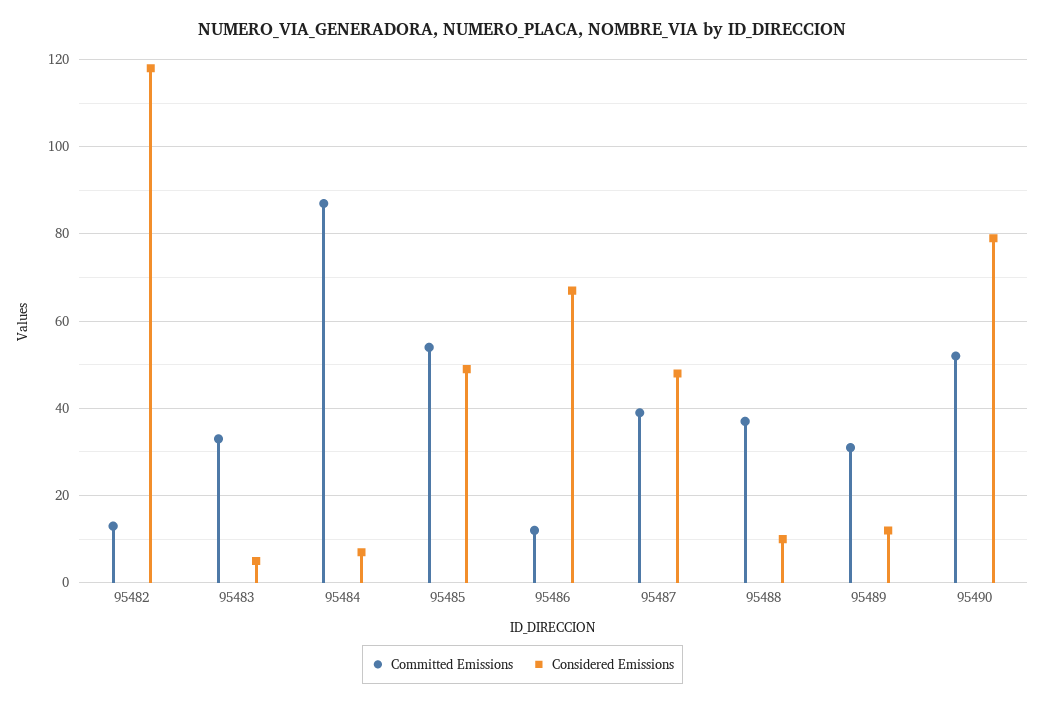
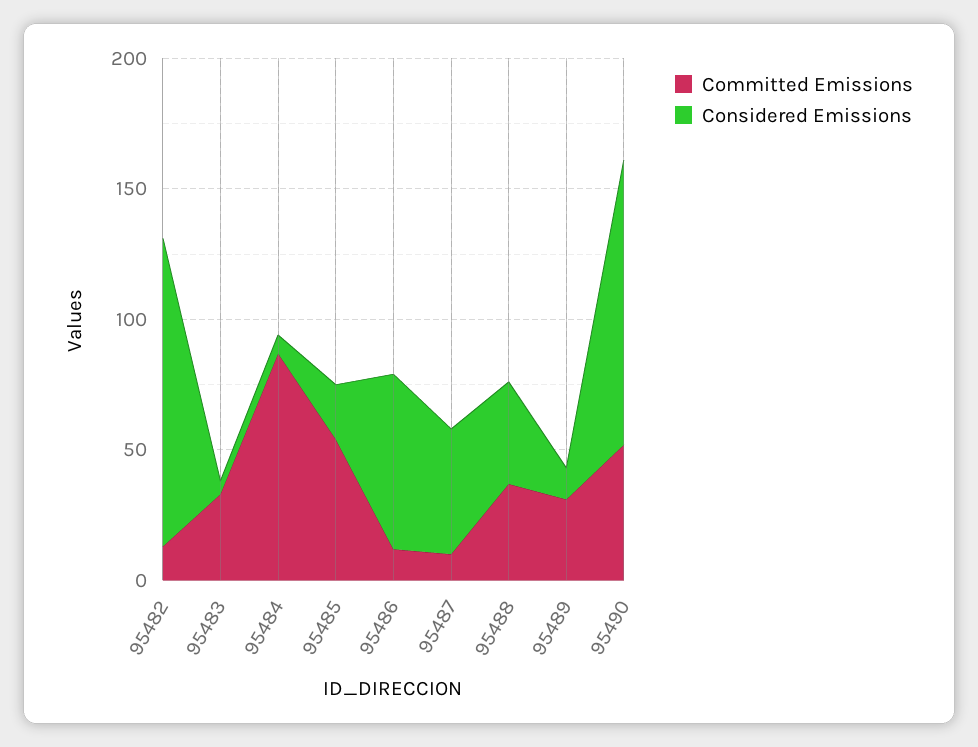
Considered Emissions, 95485: 50 -> 20
Committed Emissions, 95487: 40 -> 10
Considered Emissions, 95488: 10 -> 40
Considered Emissions, 95490: 80 -> 110

